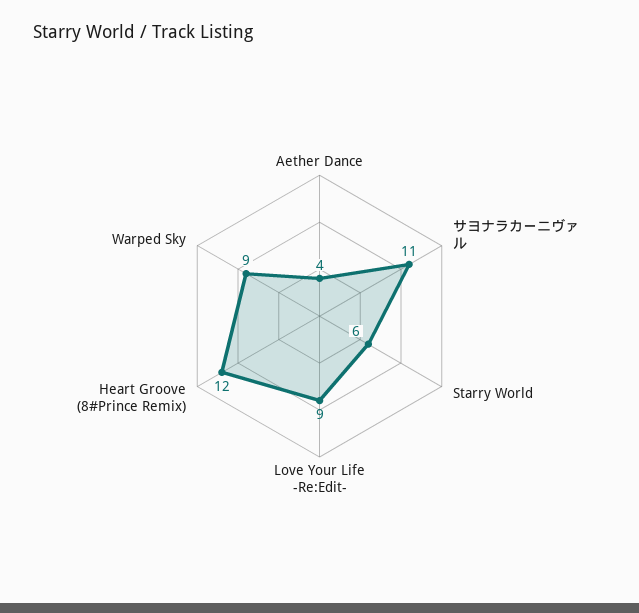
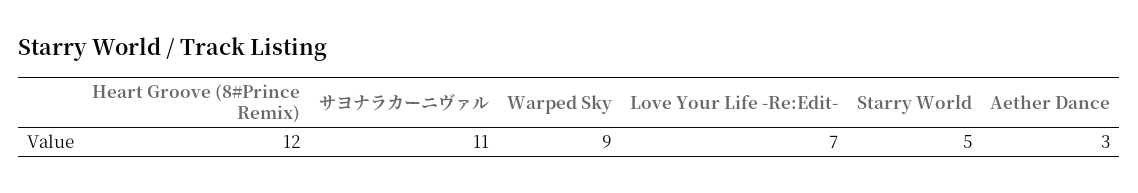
Aether Dance: 4 -> 3
Starry World: 6 -> 5
Love Your Life -Re:Edit-: 9 -> 7

